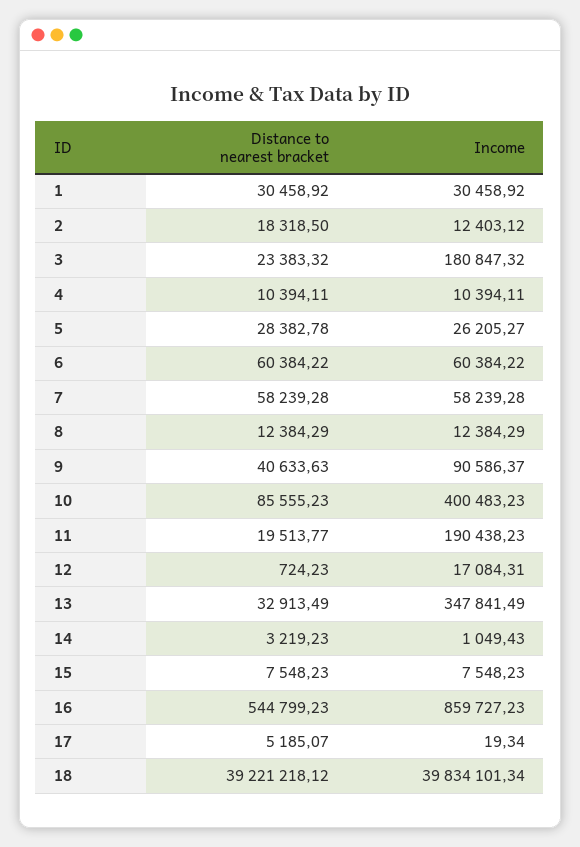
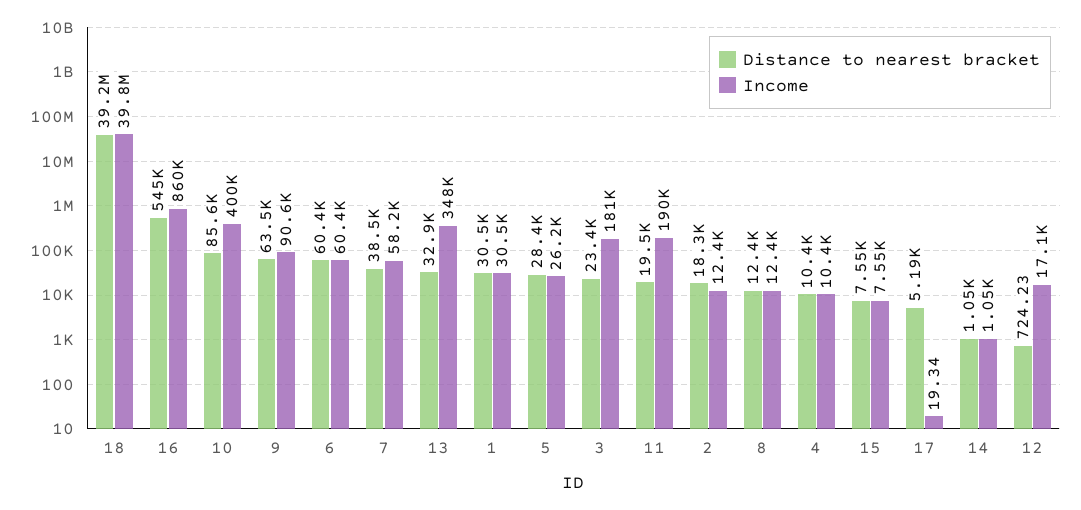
Distance to nearest bracket, 7: 58239.28 -> 38500
Distance to nearest bracket, 9: 40633.63 -> 63500
Distance to nearest bracket, 14: 3219.23 -> 1050

